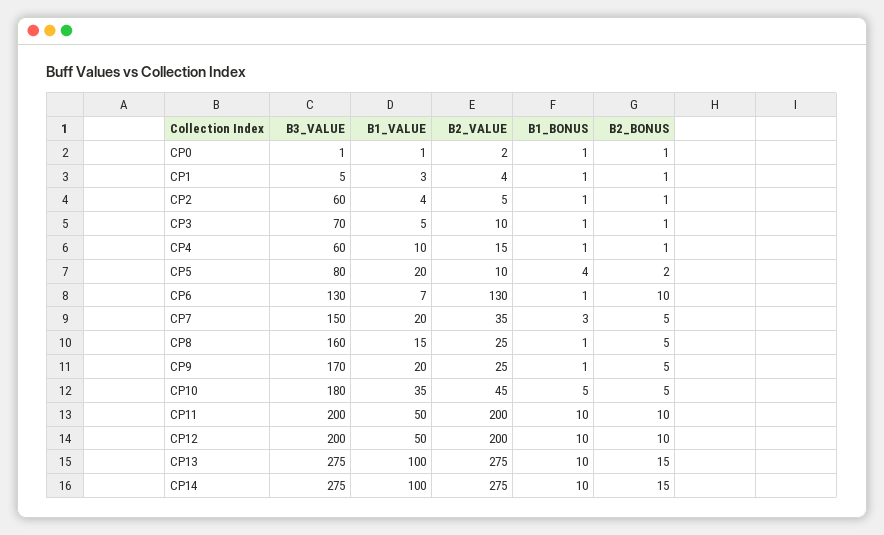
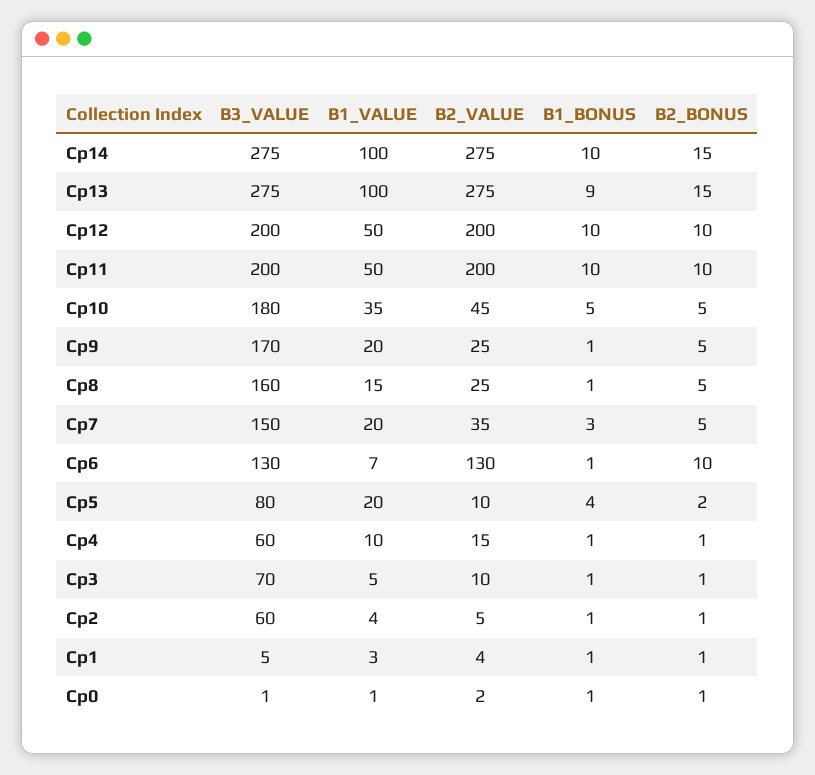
B1_BONUS, CP13: 10 -> 9

